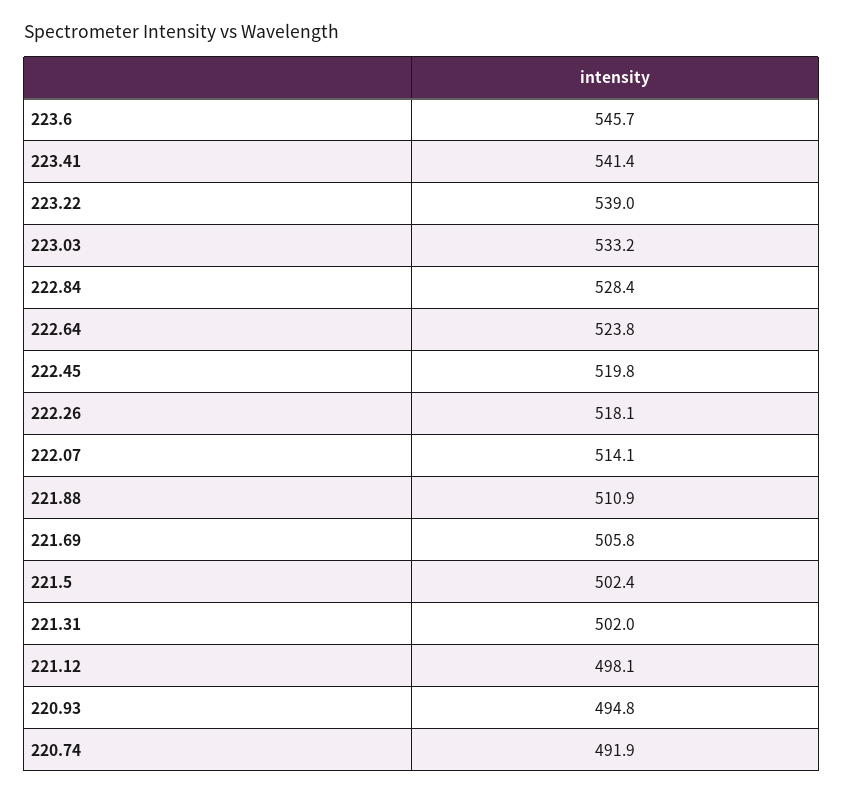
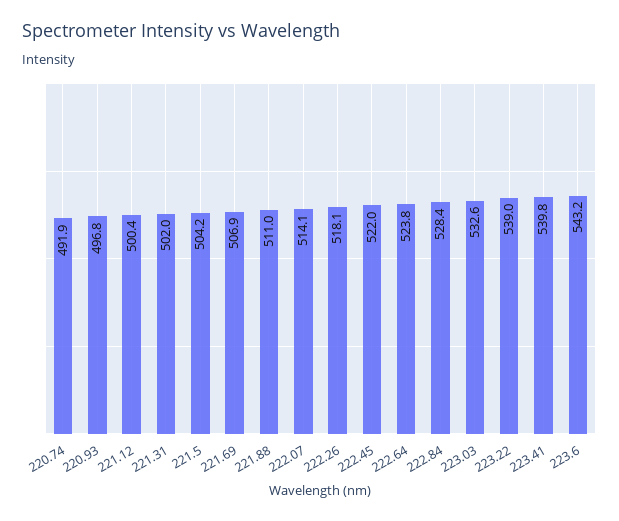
223.6: 545.7 -> 543.2
223.41: 541.4 -> 539.8
223.03: 533.2 -> 532.6
222.45: 519.8 -> 522
221.88: 510.9 -> 511
221.69: 505.8 -> 506.9
221.5: 502.4 -> 504.2
221.12: 498.1 -> 500.4
220.93: 494.8 -> 496.8

